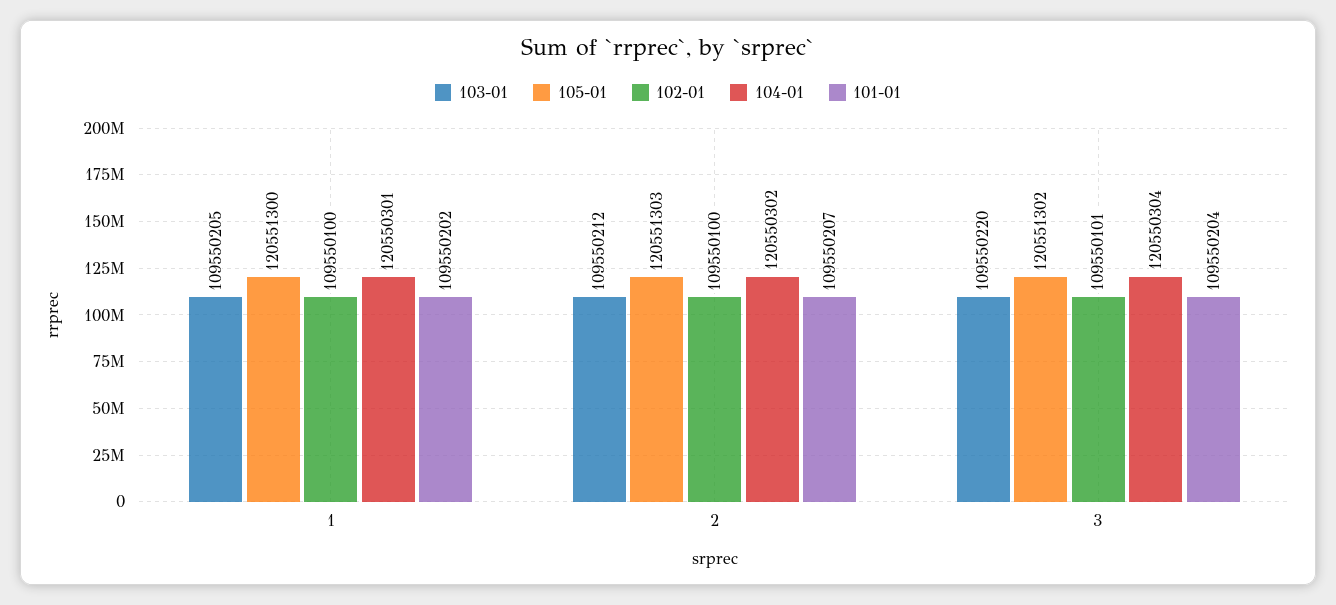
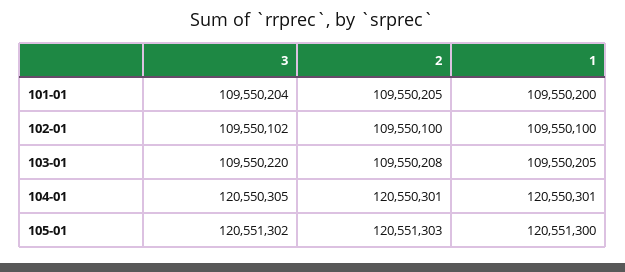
101-01, 1: 109550202 -> 109550200
103-01, 2: 109550212 -> 109550208
104-01, 2: 120550302 -> 120550301
101-01, 2: 109550207 -> 109550205
102-01, 3: 109550101 -> 109550102
104-01, 3: 120550304 -> 120550305

